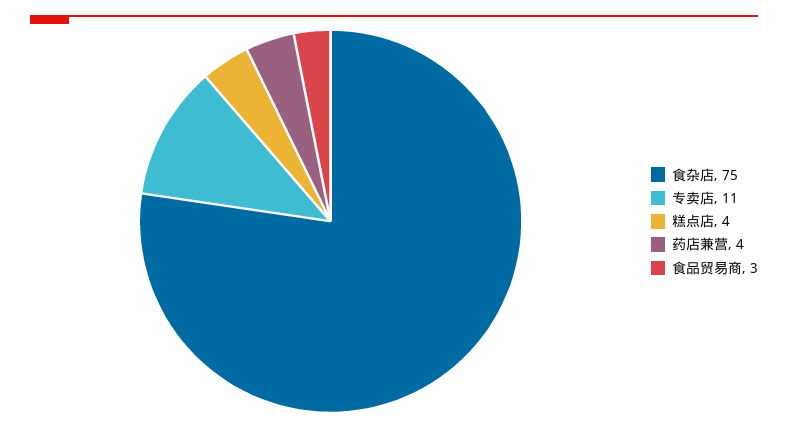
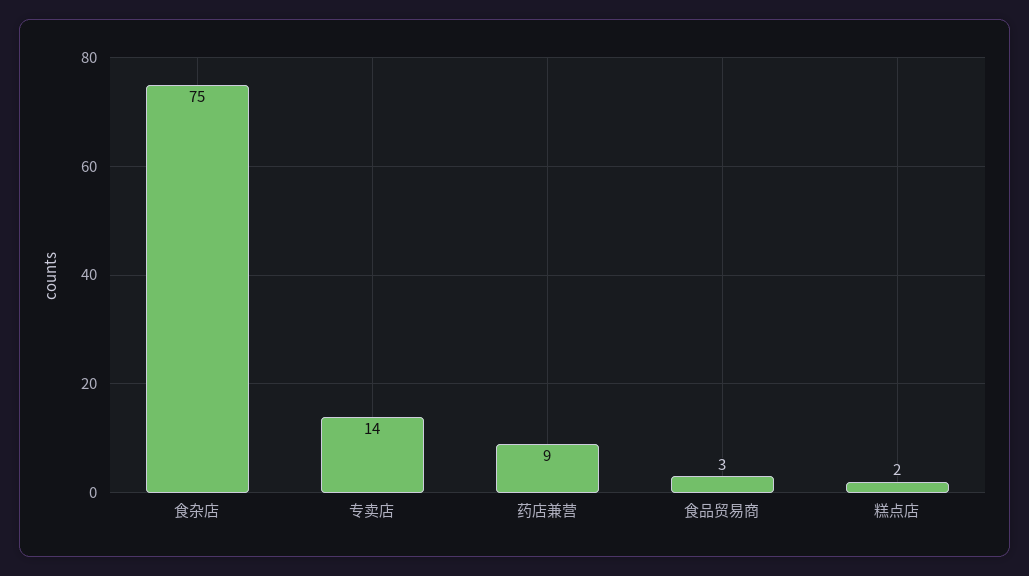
专卖店: 11 -> 14
糕点店: 4 -> 2
药店兼营: 4 -> 9

